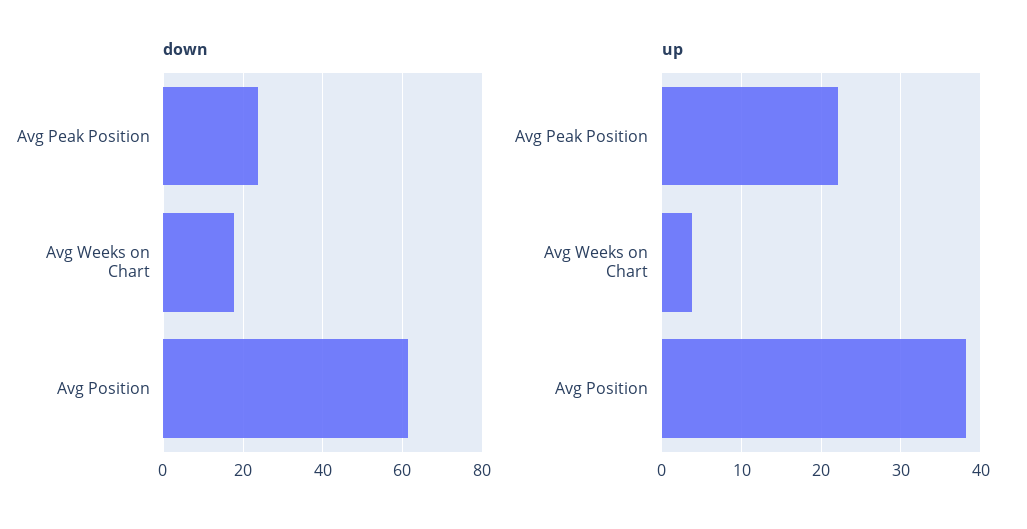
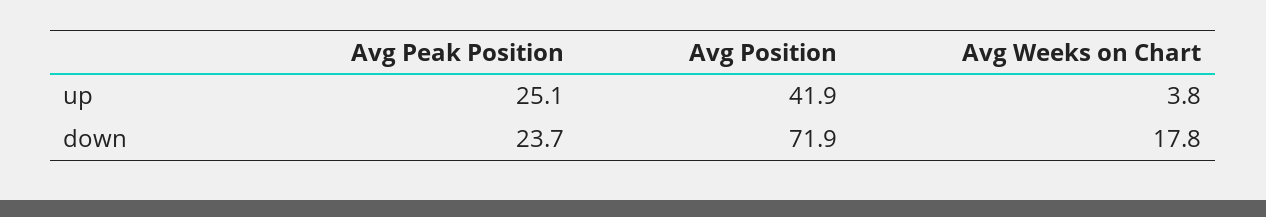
down, Avg Position: 62 -> 71.9
up, Avg Peak Position: 22 -> 25.1
up, Avg Position: 38 -> 41.9

